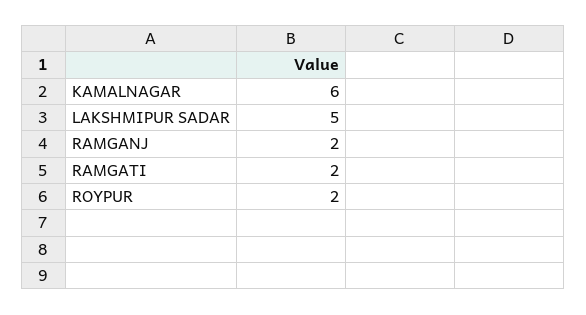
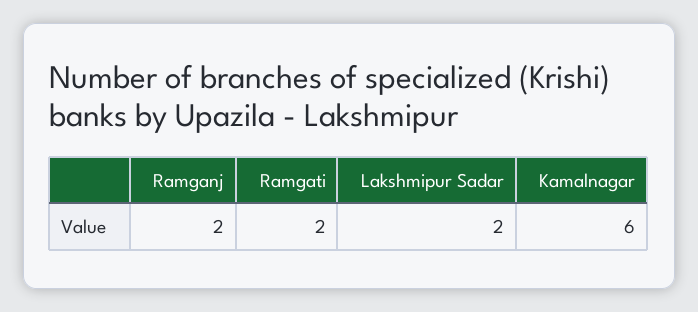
LAKSHMIPUR SADAR: 5 -> 2
ROYPUR: 2 -> none

